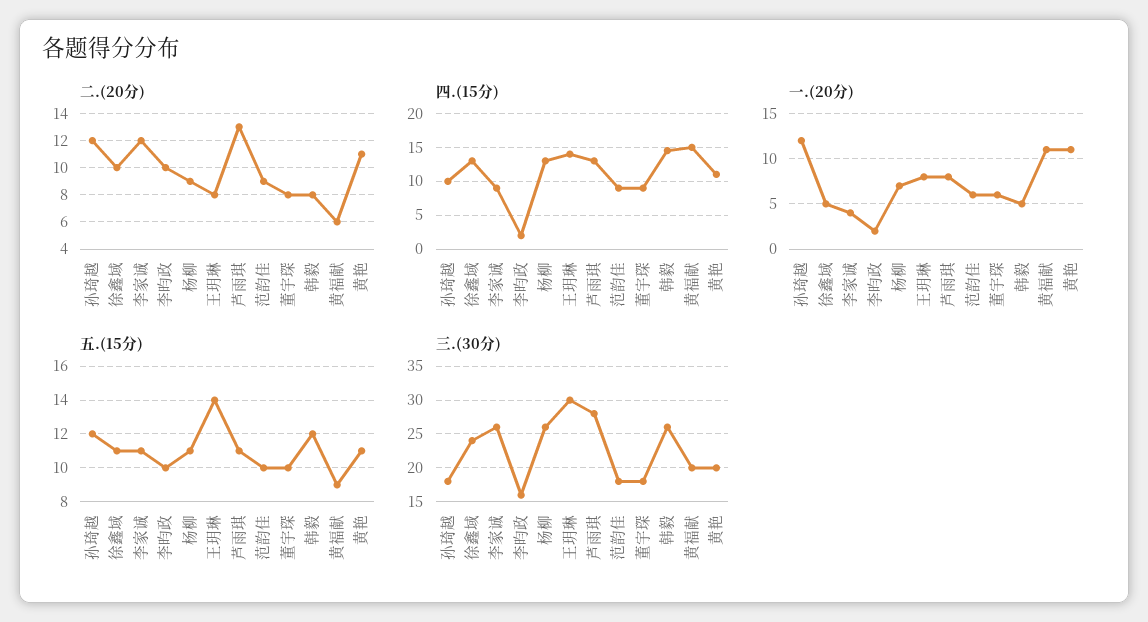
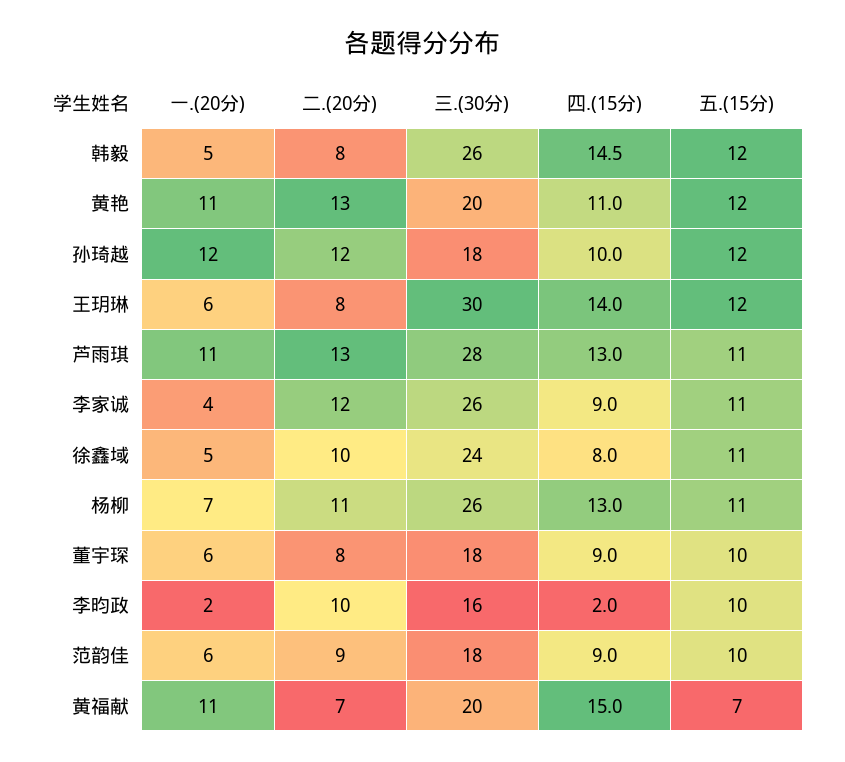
二.(20分), 杨柳: 9 -> 11
二.(20分), 黄福献: 6 -> 7
二.(20分), 黄艳: 11 -> 13
四.(15分), 徐鑫域: 13 -> 8
一.(20分), 王玥琳: 8 -> 6
一.(20分), 芦雨琪: 8 -> 11
五.(15分), 王玥琳: 14 -> 12
五.(15分), 黄福献: 9 -> 7
五.(15分), 黄艳: 11 -> 12

